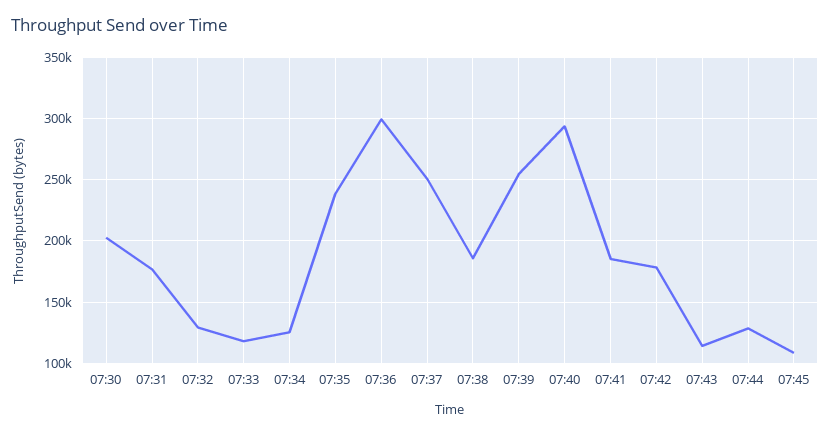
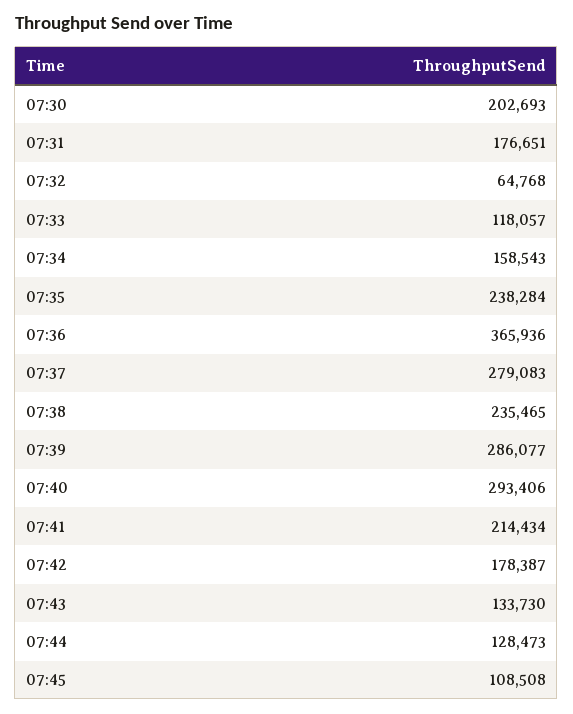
07:32: 130000 -> 64768
07:34: 125000 -> 158543
07:36: 300000 -> 365936
07:37: 250000 -> 279083
07:38: 185000 -> 235465
07:39: 255000 -> 286077
07:41: 185000 -> 214434
07:43: 115000 -> 133730

